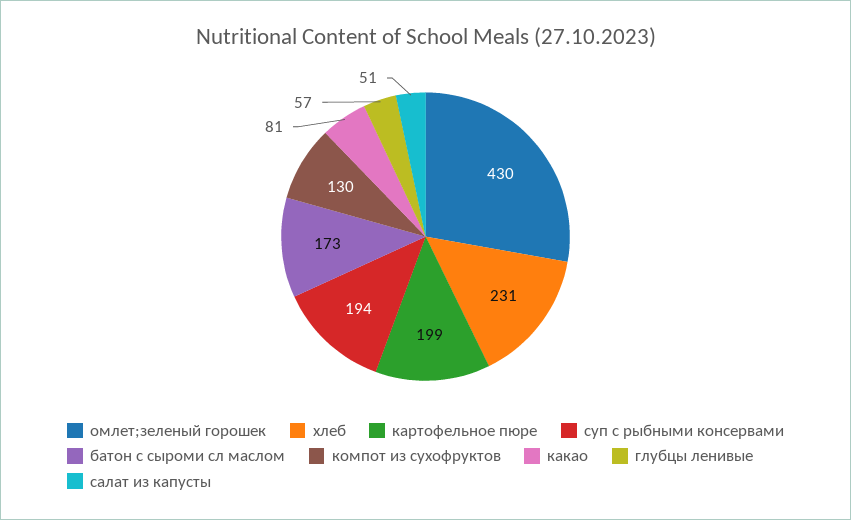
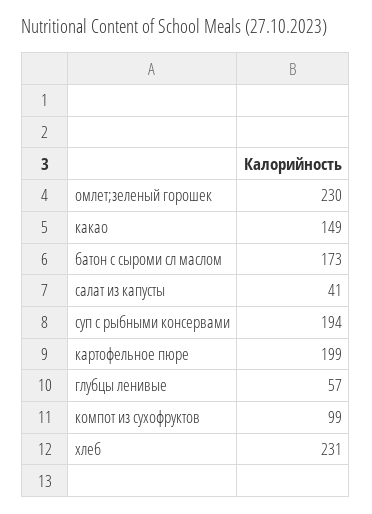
омлет;зеленый горошек: 430 -> 230
компот из сухофруктов: 130 -> 99
какао: 81 -> 149
салат из капусты: 51 -> 41

